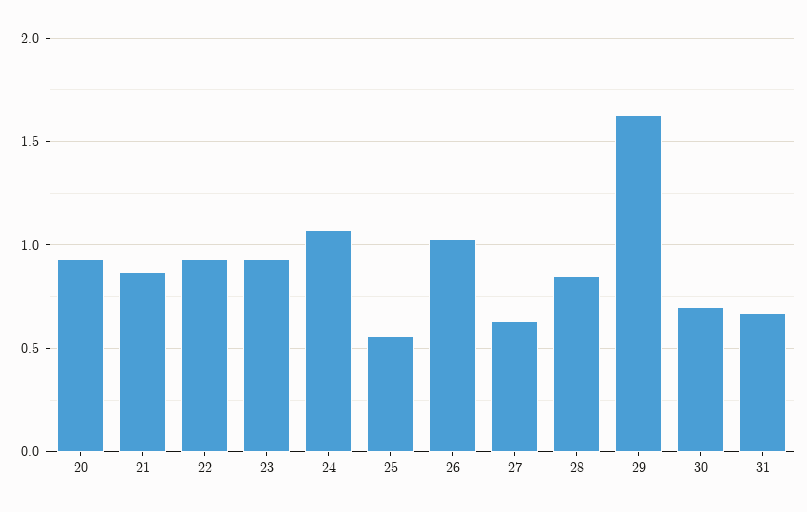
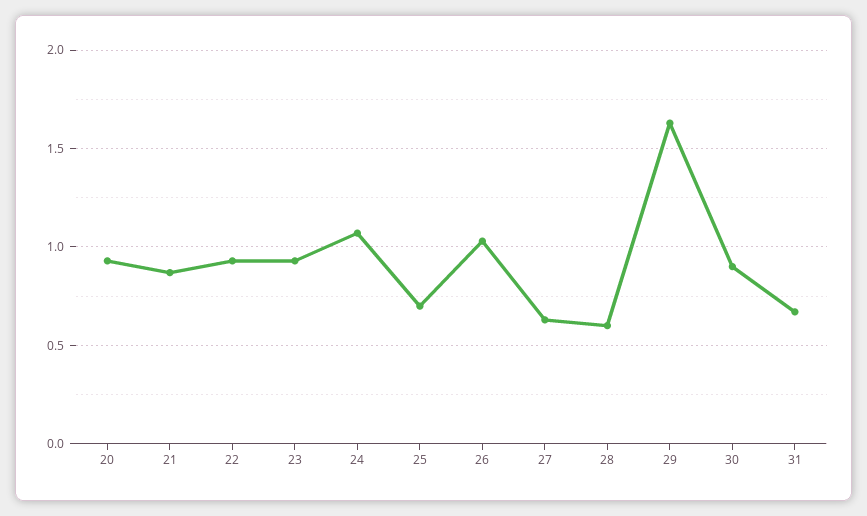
25: 0.55 -> 0.7
28: 0.85 -> 0.6
30: 0.7 -> 0.9

